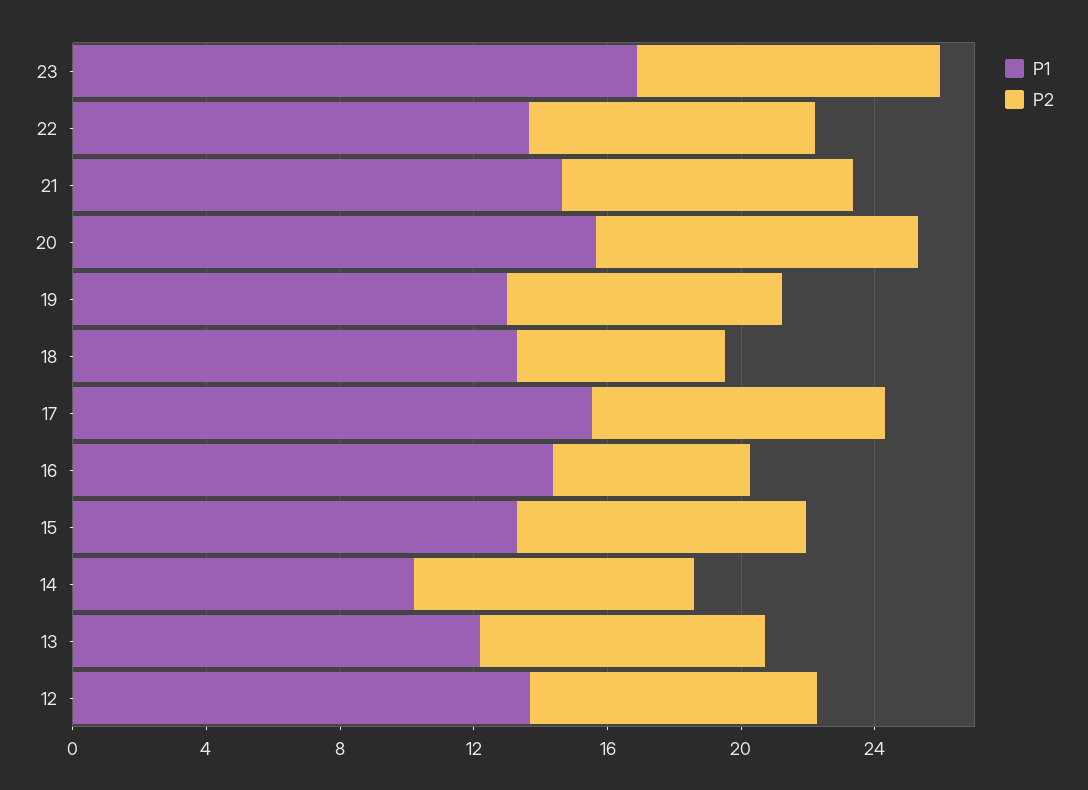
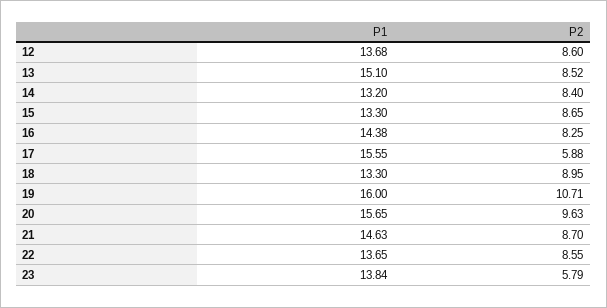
P1, 23: 17 -> 13.84
P2, 23: 9 -> 5.79
P1, 19: 13 -> 16
P2, 19: 8 -> 10.71
P2, 18: 6 -> 8.95
P2, 17: 9 -> 5.88
P2, 16: 6 -> 8.25
P1, 14: 10 -> 13.2
P1, 13: 12 -> 15.1

